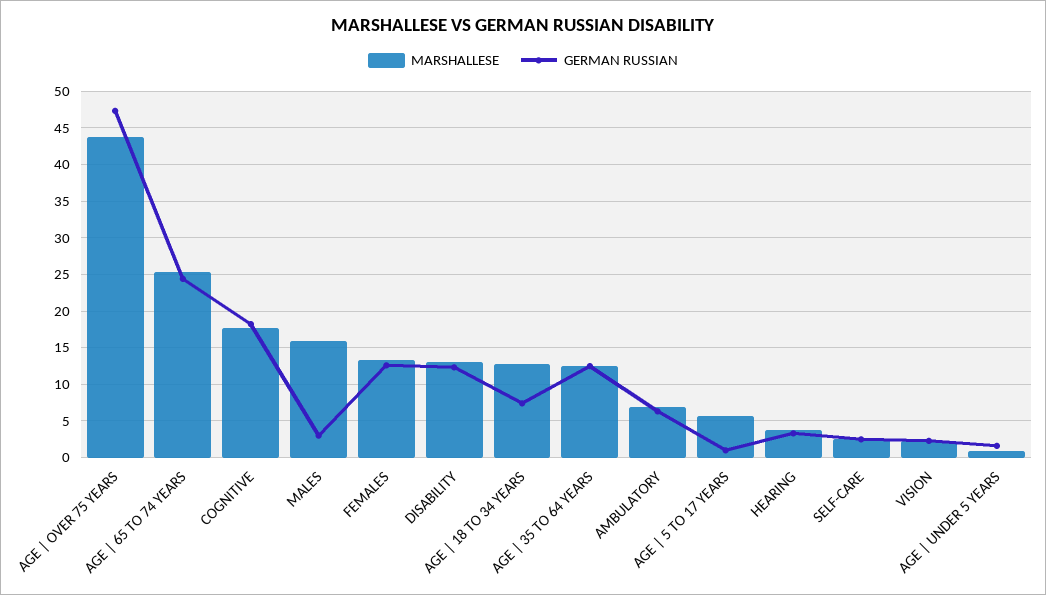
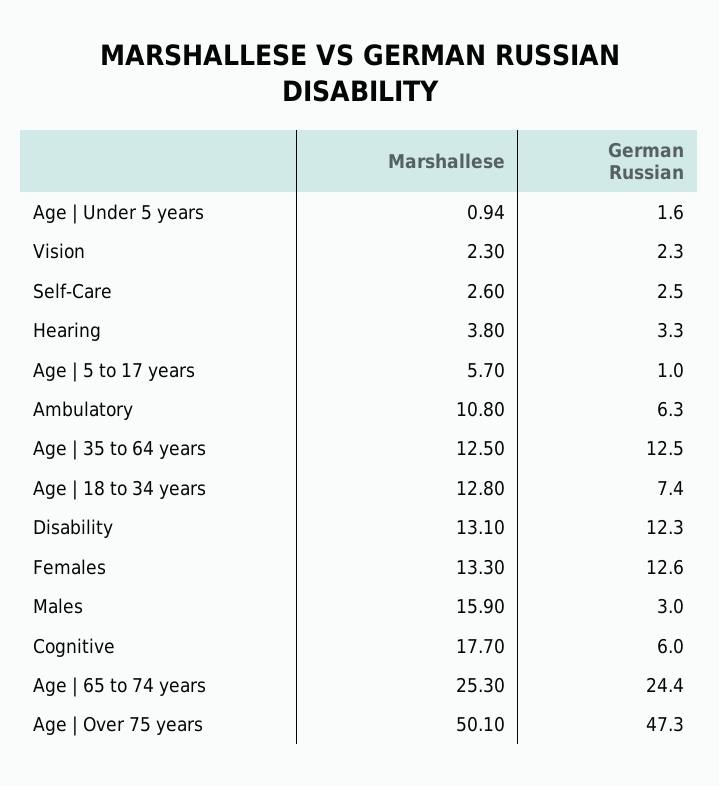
MARSHALLESE, AGE | OVER 75 YEARS: 44 -> 50.1
GERMAN RUSSIAN, COGNITIVE: 18 -> 6
MARSHALLESE, AMBULATORY: 7 -> 10.8

